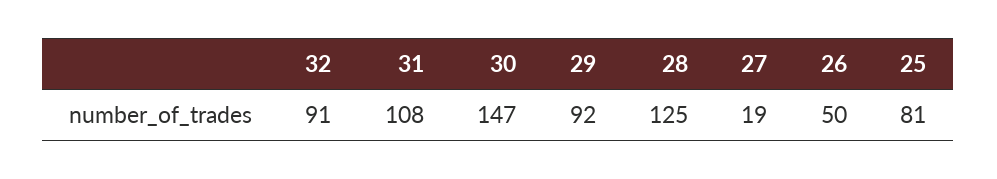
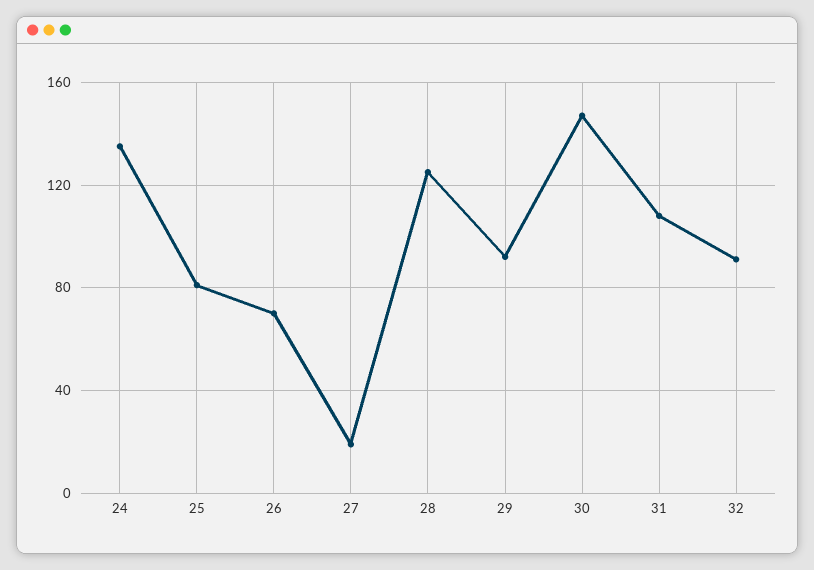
26: 50 -> 70
24: none -> 135

